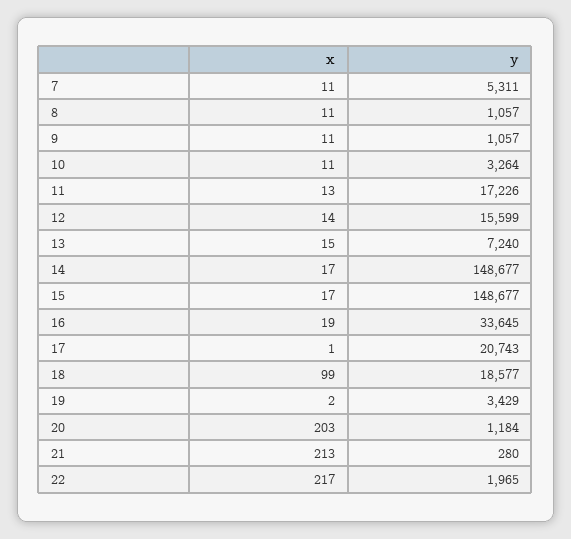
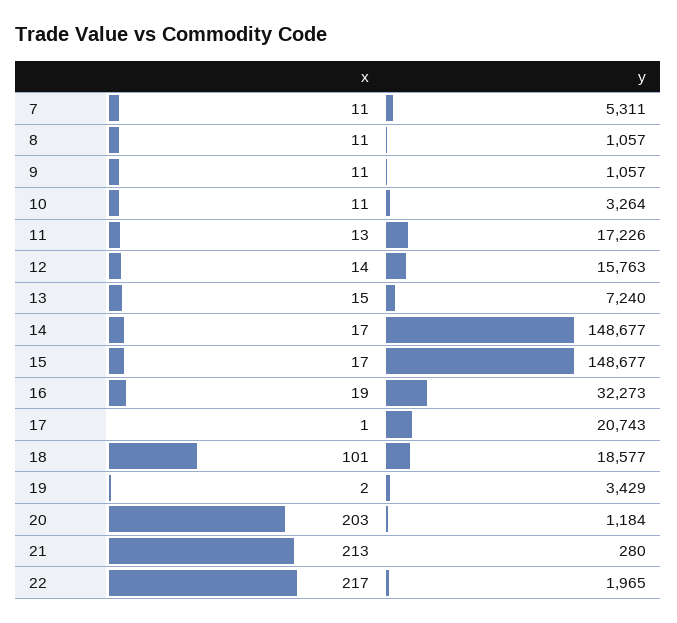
y, 12: 15599 -> 15763
y, 16: 33645 -> 32273
x, 18: 99 -> 101

